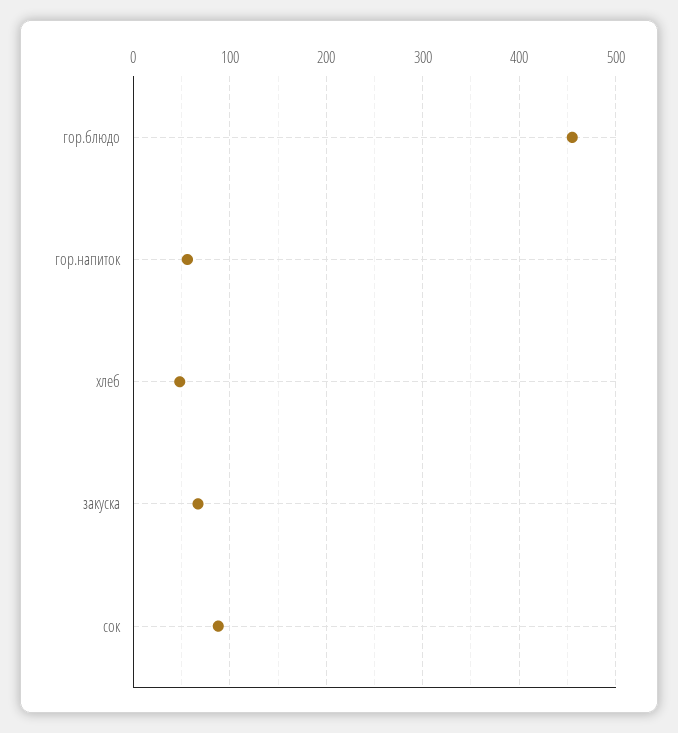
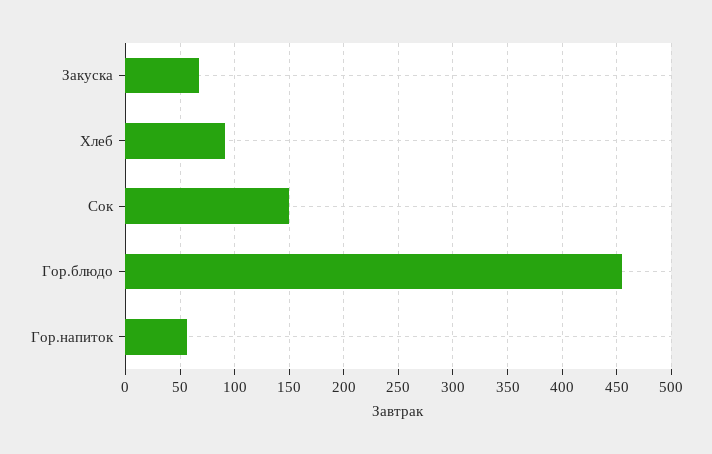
хлеб: 50 -> 90
сок: 90 -> 150

